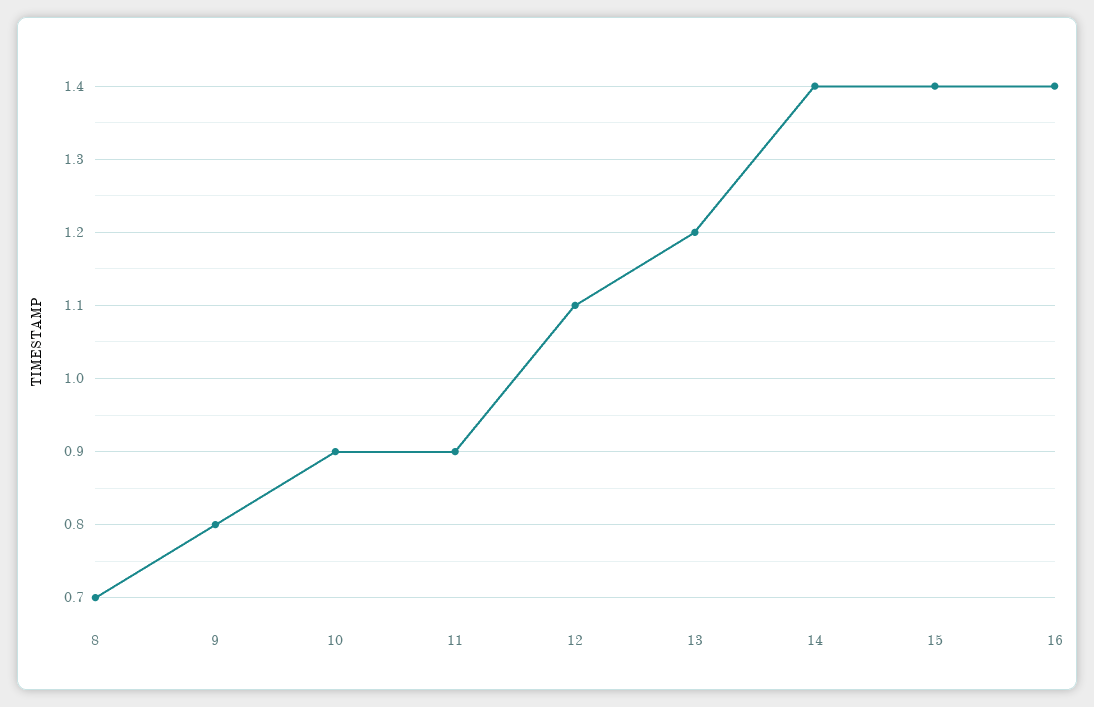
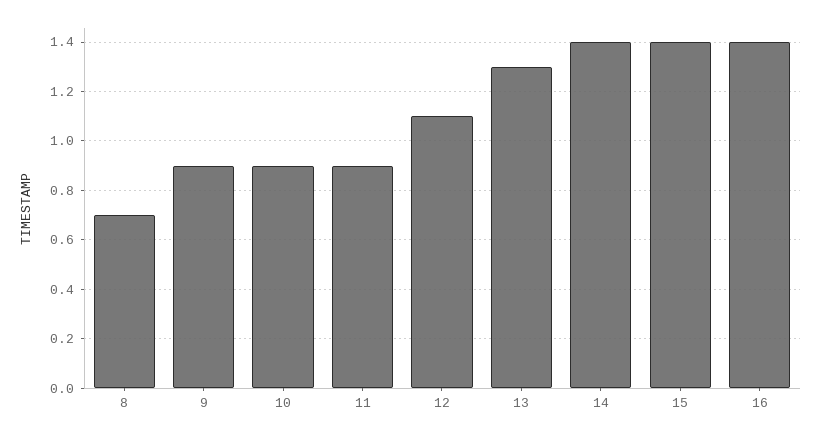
9: 0.8 -> 0.9
13: 1.2 -> 1.3

